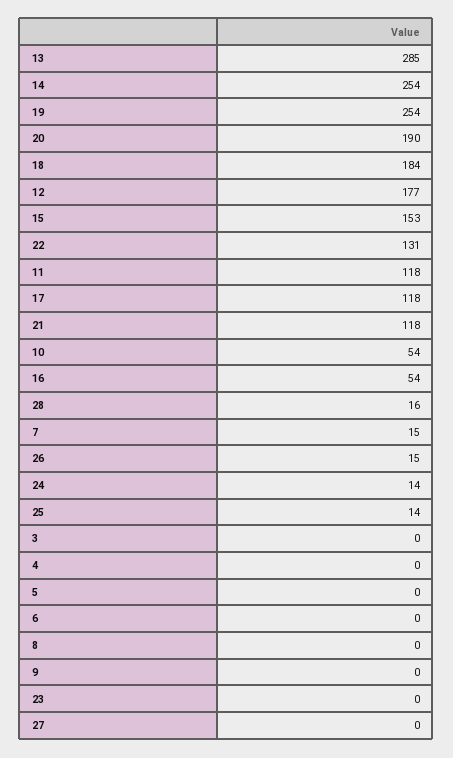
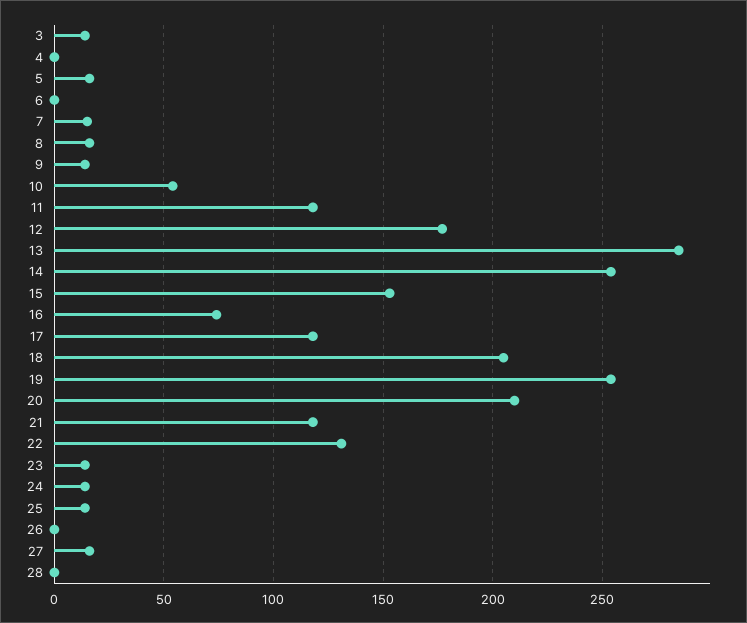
20: 190 -> 210
18: 184 -> 205
16: 54 -> 75
28: 16 -> 0
26: 15 -> 0
3: 0 -> 15
5: 0 -> 15
8: 0 -> 15
9: 0 -> 15
23: 0 -> 15
27: 0 -> 15

